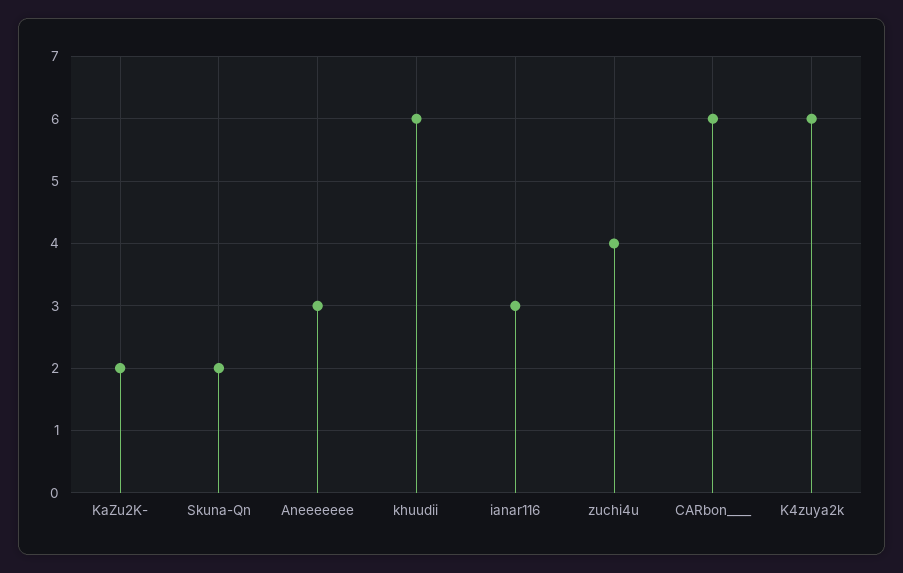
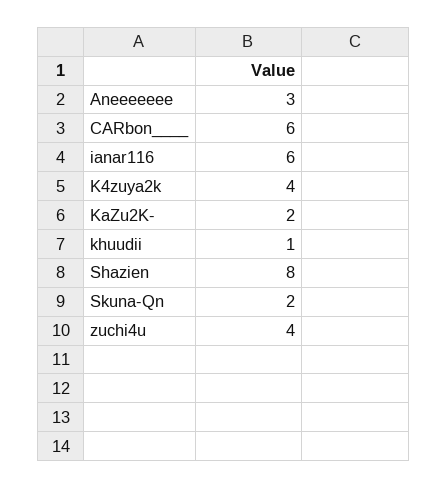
khuudii: 6 -> 1
ianar116: 3 -> 6
K4zuya2k: 6 -> 4
Shazien: none -> 8

